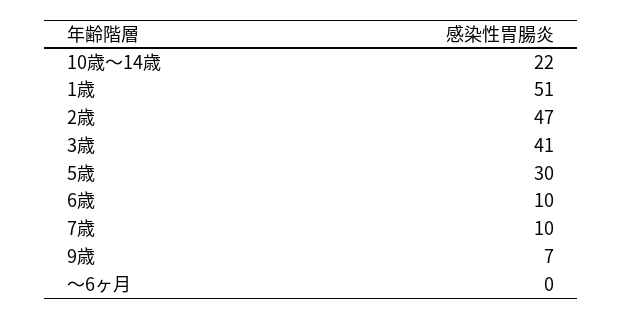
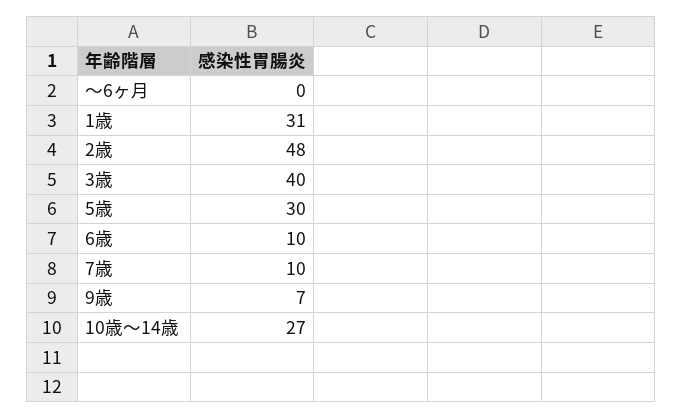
10歳～14歳: 22 -> 27
1歳: 51 -> 31
2歳: 47 -> 48
3歳: 41 -> 40

